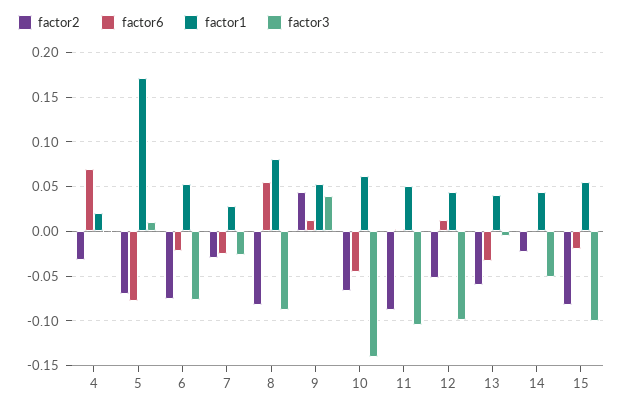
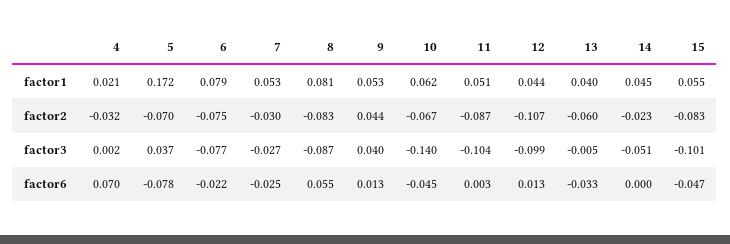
factor3, 5: 0.01 -> 0.037
factor1, 6: 0.05 -> 0.079
factor1, 7: 0.03 -> 0.053
factor2, 12: -0.05 -> -0.107
factor6, 15: -0.02 -> -0.047

